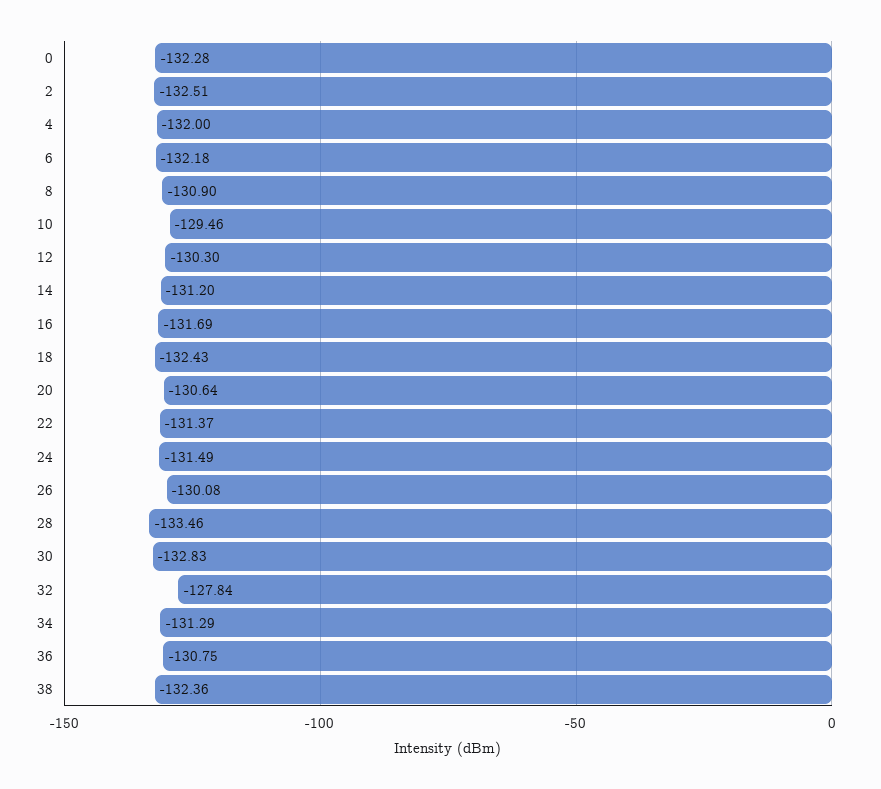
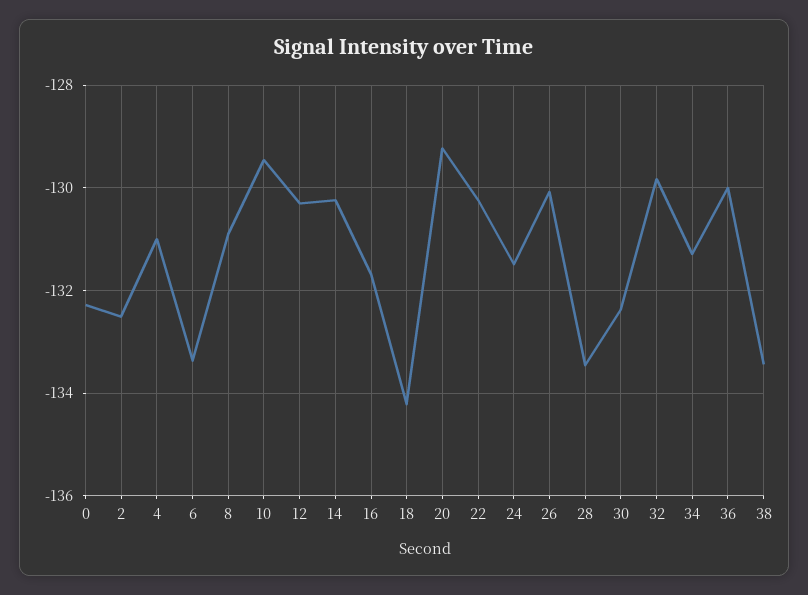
4: -132 -> -131
6: -132.18 -> -133.4
14: -131.2 -> -130.2
18: -132.43 -> -134.2
20: -130.64 -> -129.2
22: -131.37 -> -130.2
30: -132.83 -> -132.4
32: -127.84 -> -129.8
36: -130.75 -> -130
38: -132.36 -> -133.4

